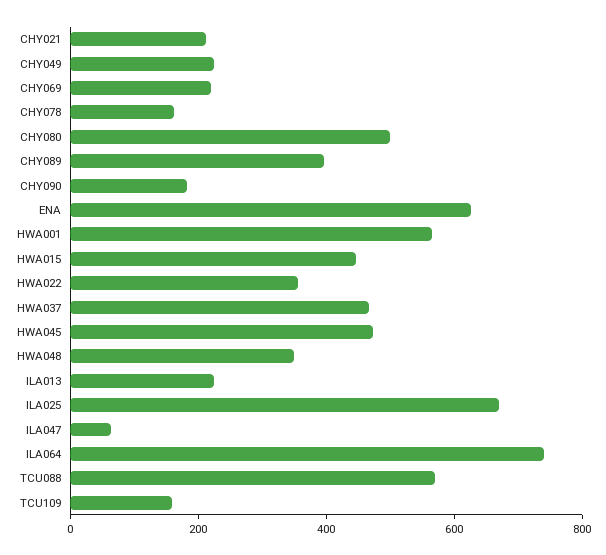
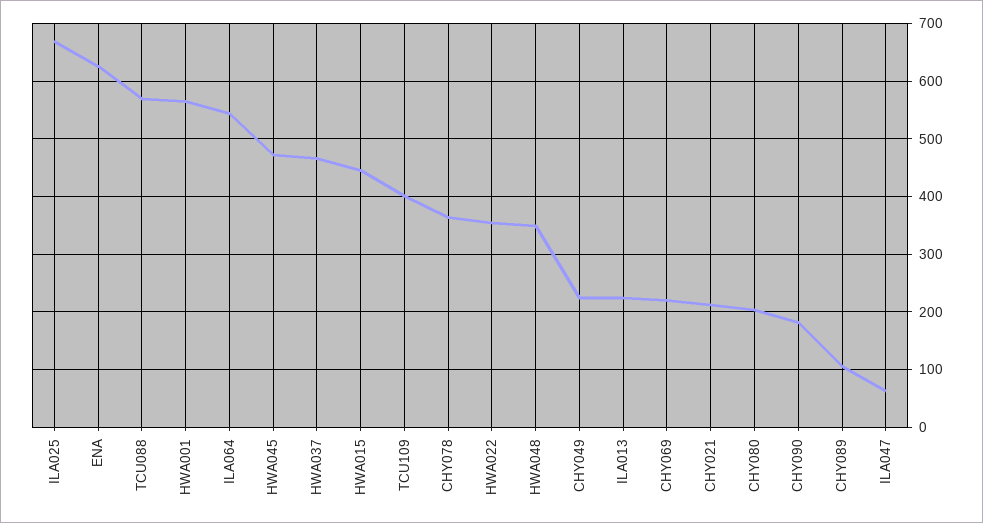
CHY078: 150 -> 360
CHY080: 500 -> 200
CHY089: 400 -> 100
ILA064: 750 -> 540
TCU109: 150 -> 400

